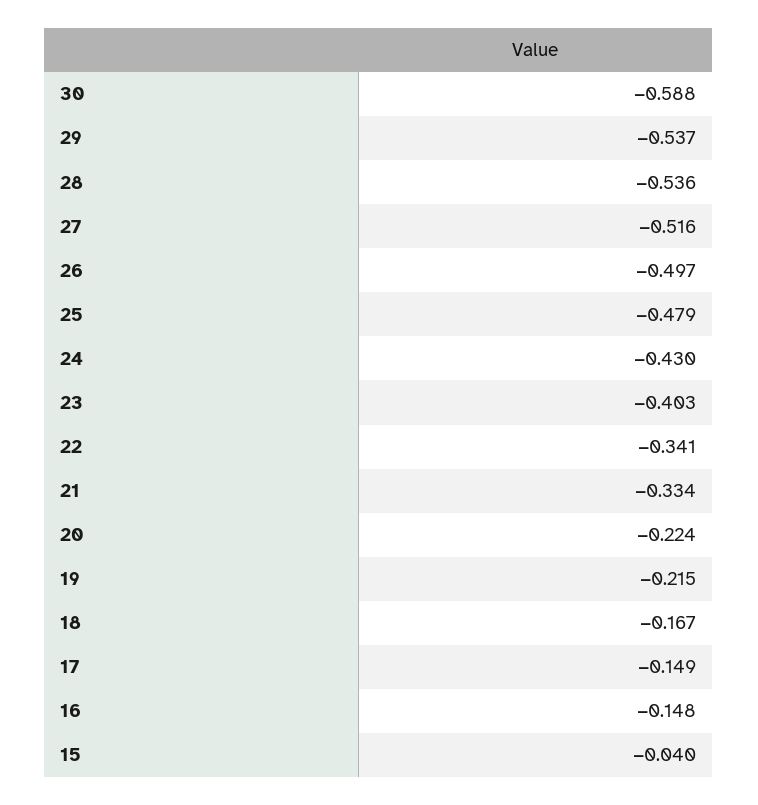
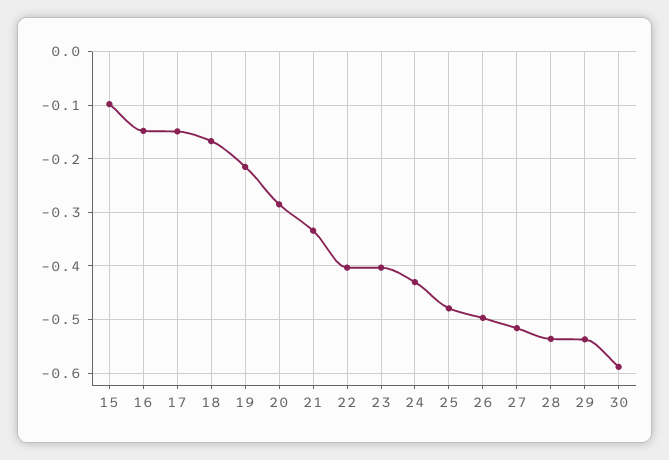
22: -0.341 -> -0.4
20: -0.224 -> -0.28
15: -0.04 -> -0.1

